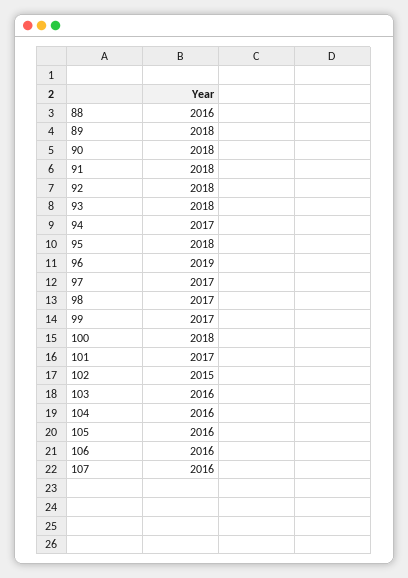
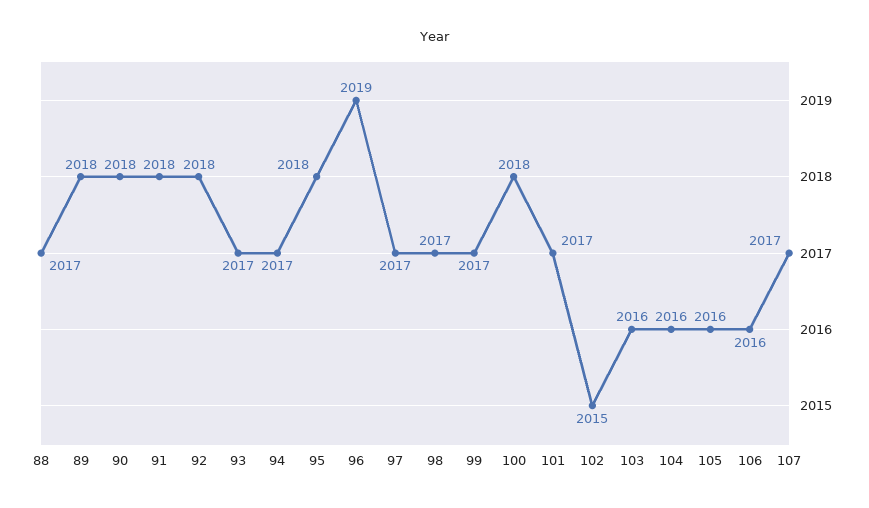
88: 2016 -> 2017
93: 2018 -> 2017
107: 2016 -> 2017

